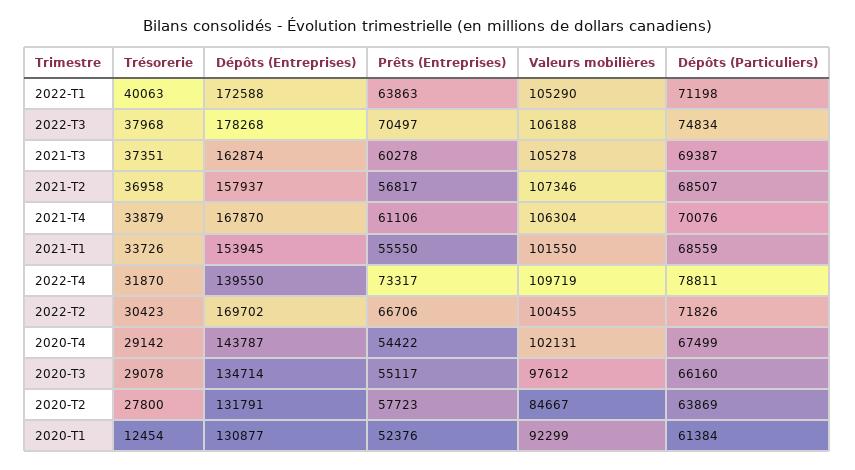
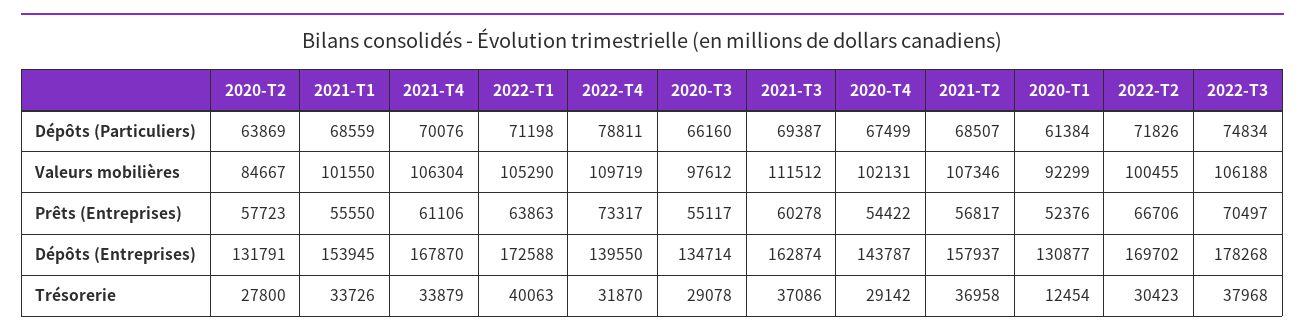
Trésorerie, 2021-T3: 37351 -> 37086
Valeurs mobilières, 2021-T3: 105278 -> 111512

